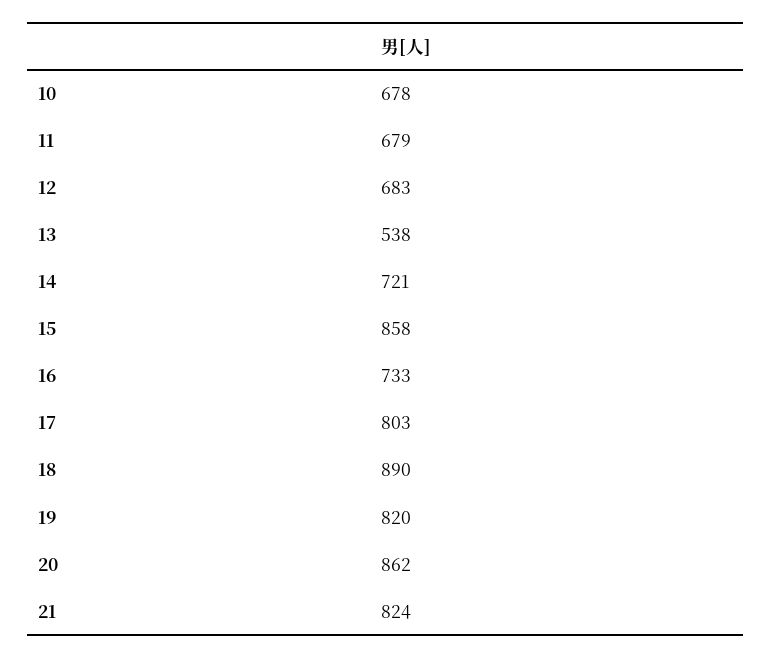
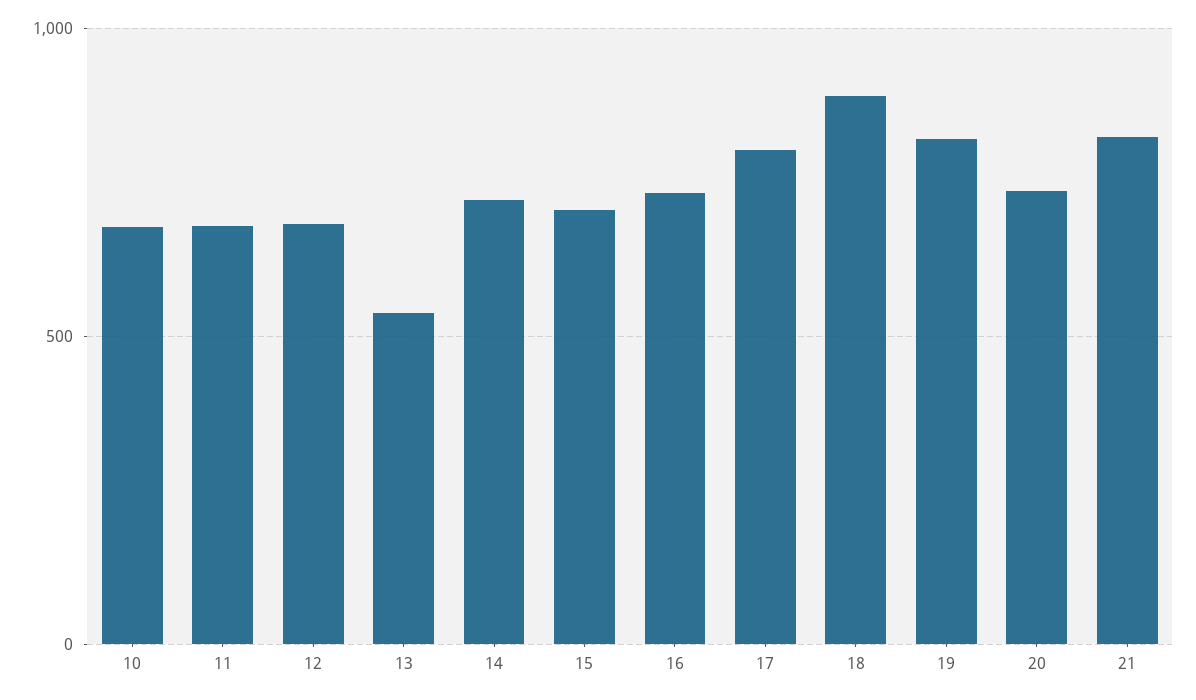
15: 858 -> 700
20: 862 -> 750

